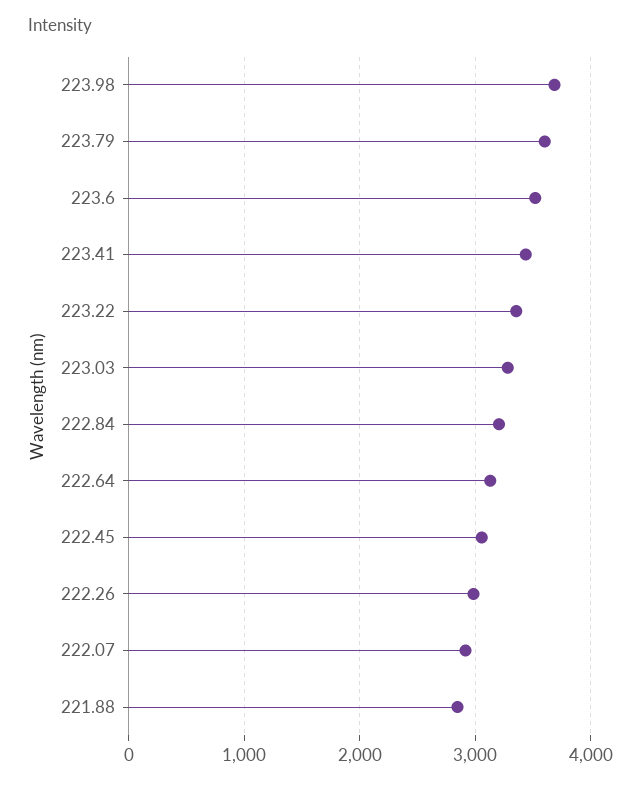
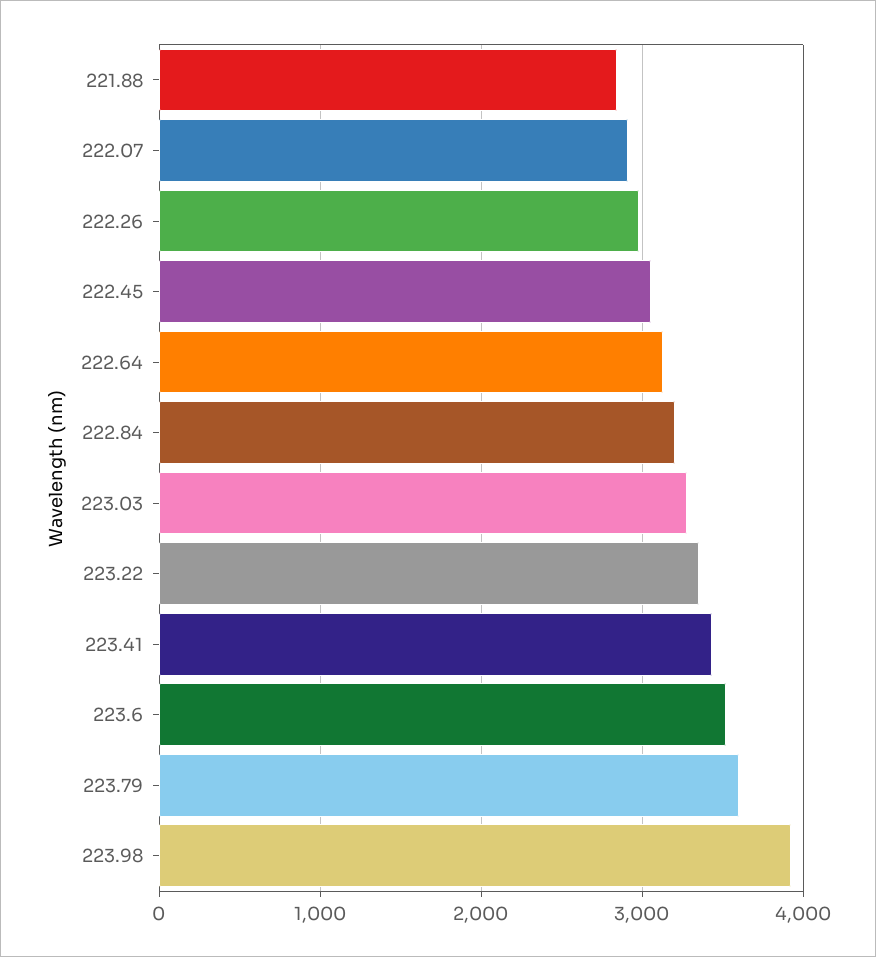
223.98: 3700 -> 3900

